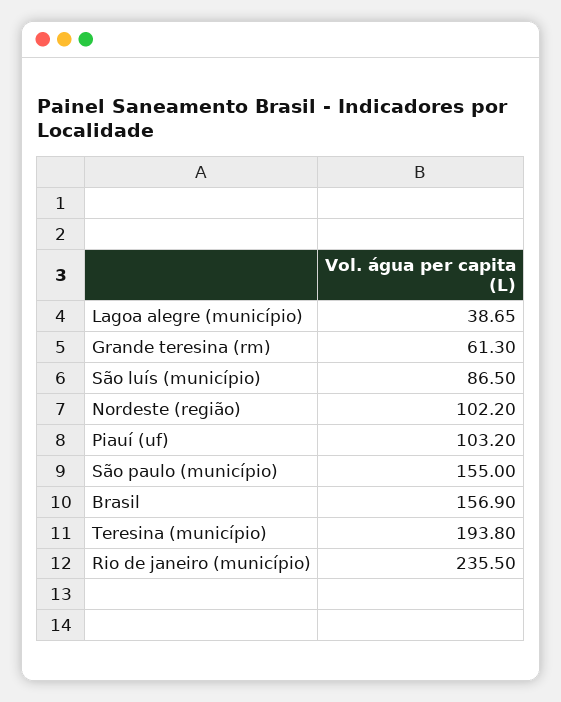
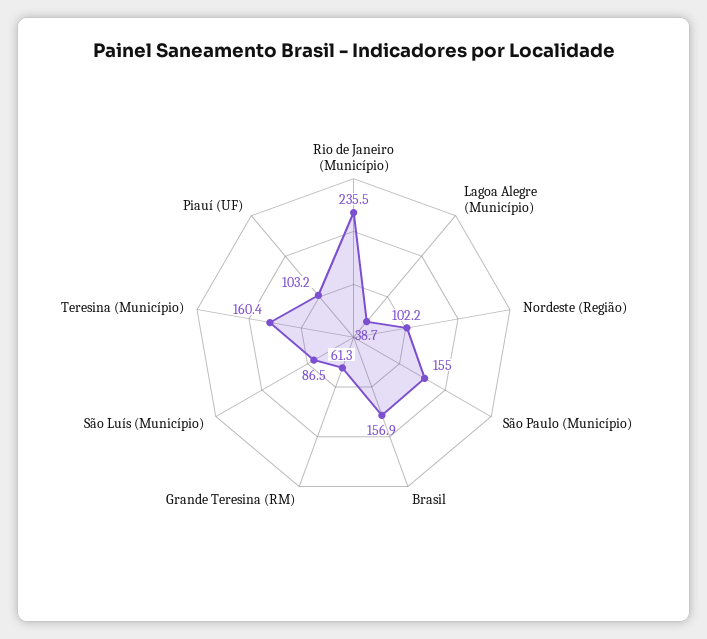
Teresina (município): 193.8 -> 160.4

